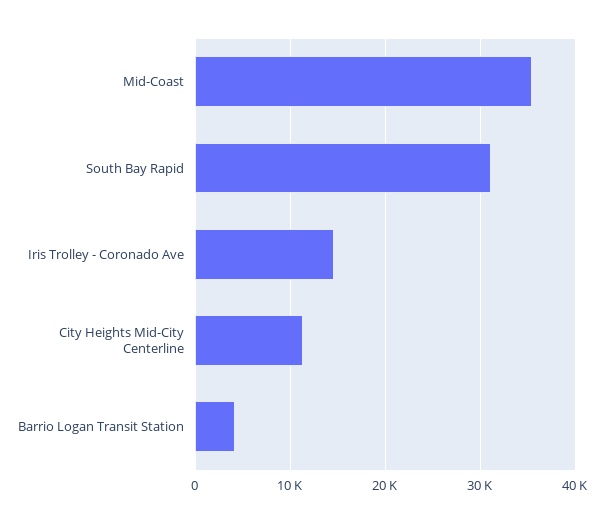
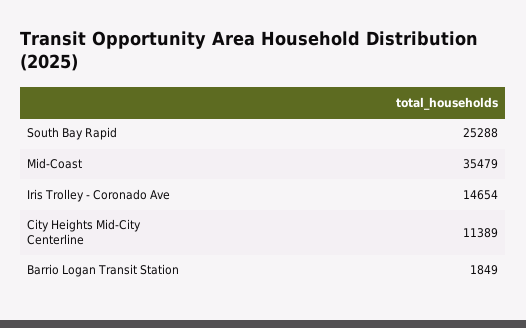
South Bay Rapid: 31000 -> 25288
Barrio Logan Transit Station: 4000 -> 1849

